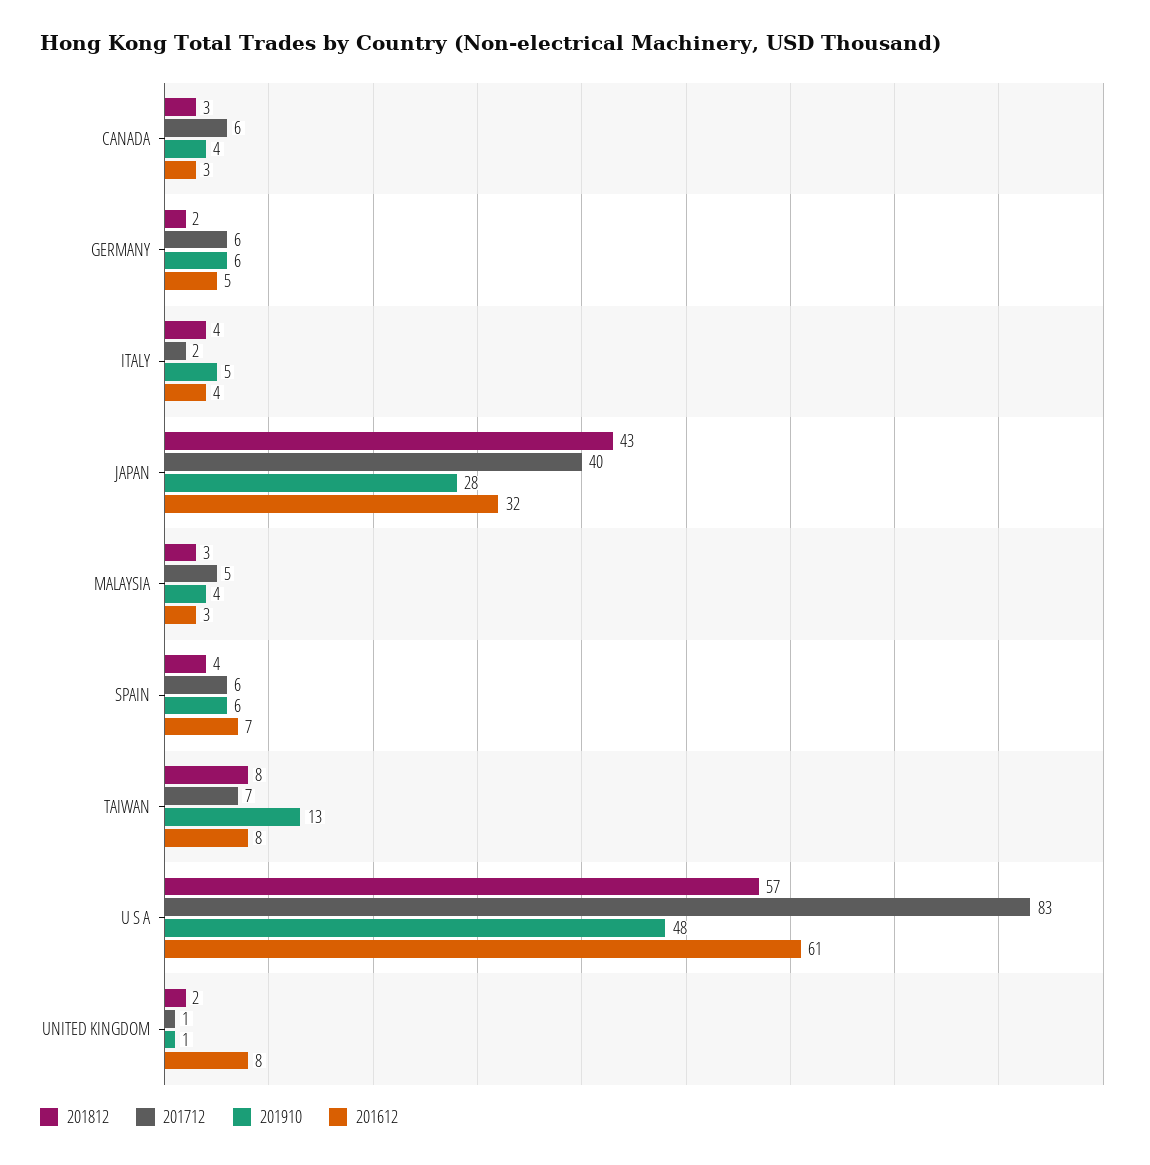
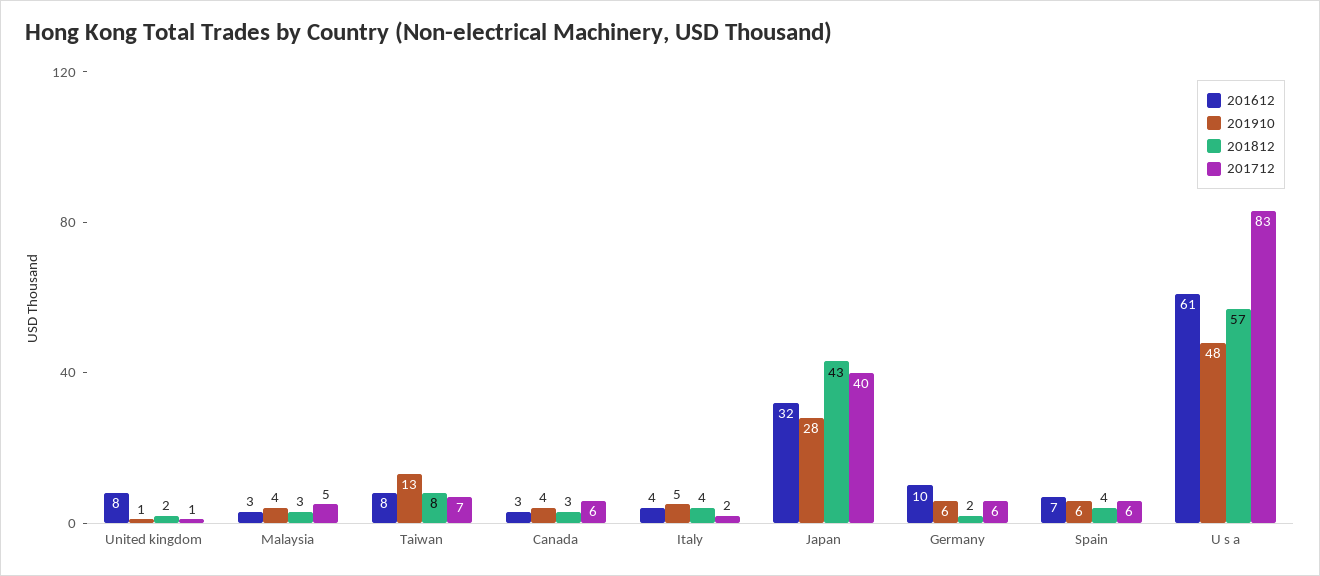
201612, GERMANY: 5 -> 10

